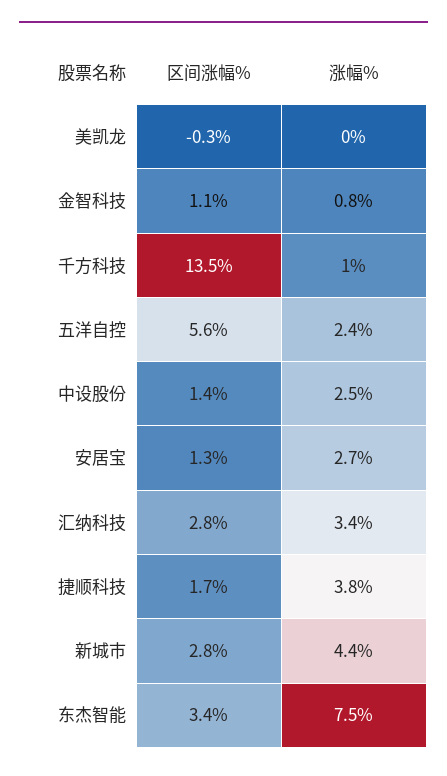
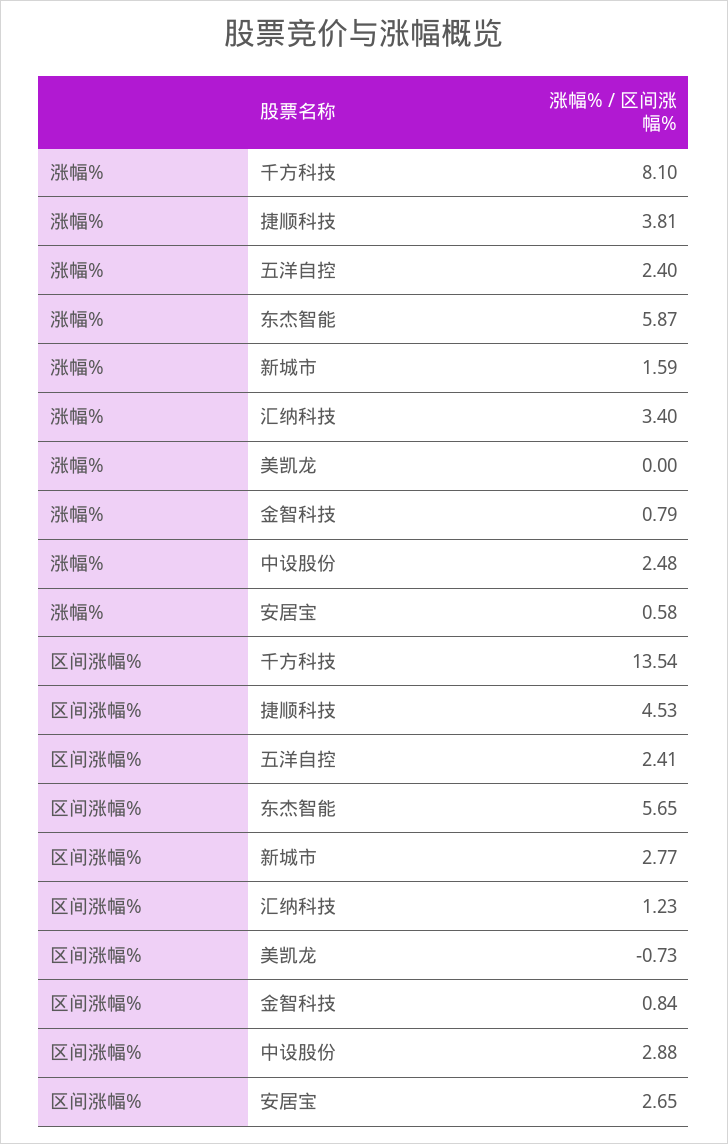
区间涨幅%, 美凯龙: -0.3 -> -0.73
区间涨幅%, 金智科技: 1.1 -> 0.84
涨幅%, 千方科技: 1 -> 8.1
区间涨幅%, 五洋自控: 5.6 -> 2.41
区间涨幅%, 中设股份: 1.4 -> 2.88
区间涨幅%, 安居宝: 1.3 -> 2.65
涨幅%, 安居宝: 2.7 -> 0.58
区间涨幅%, 汇纳科技: 2.8 -> 1.23
区间涨幅%, 捷顺科技: 1.7 -> 4.53
涨幅%, 新城市: 4.4 -> 1.59
区间涨幅%, 东杰智能: 3.4 -> 5.65
涨幅%, 东杰智能: 7.5 -> 5.87

